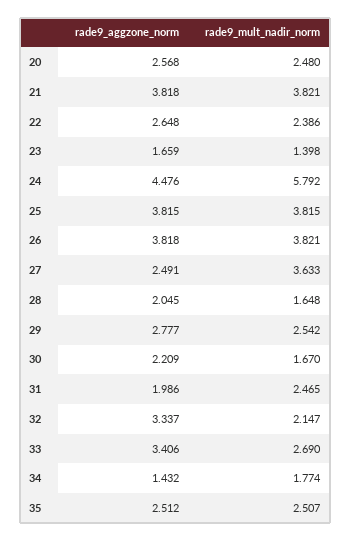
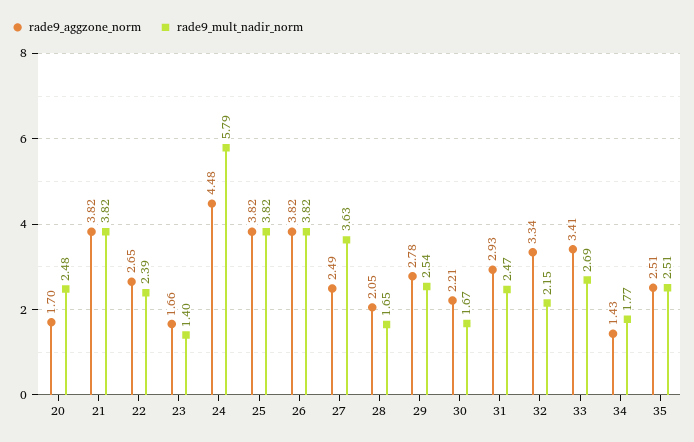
rade9_aggzone_norm, 20: 2.568 -> 1.7
rade9_aggzone_norm, 31: 1.986 -> 2.93

